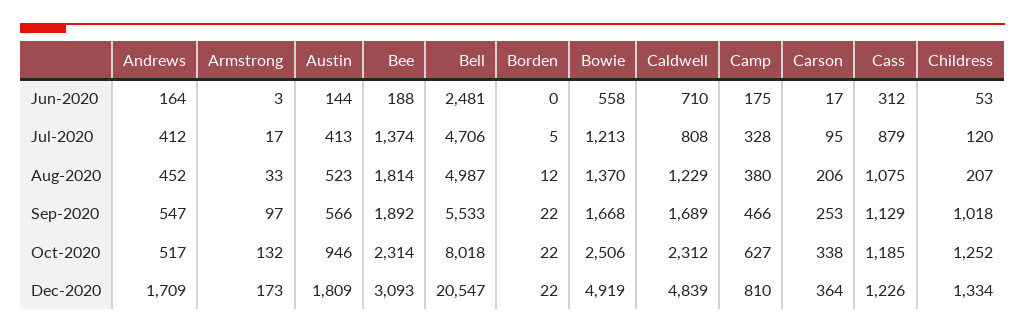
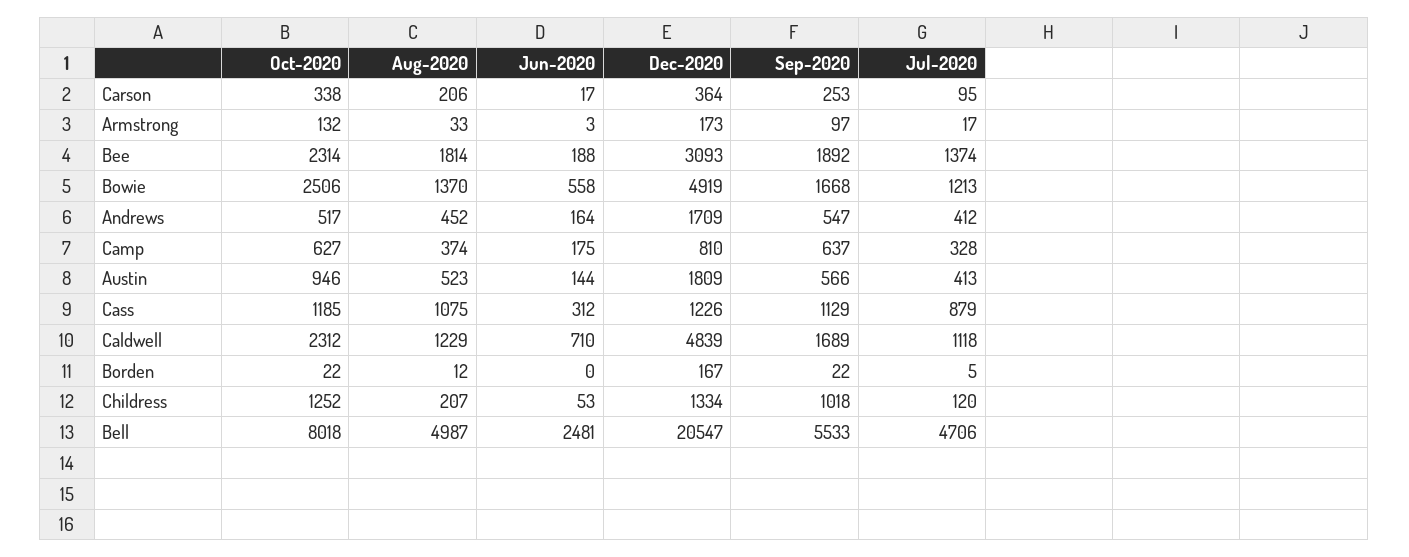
Caldwell, Jul-2020: 808 -> 1118
Camp, Aug-2020: 380 -> 374
Camp, Sep-2020: 466 -> 637
Borden, Dec-2020: 22 -> 167

